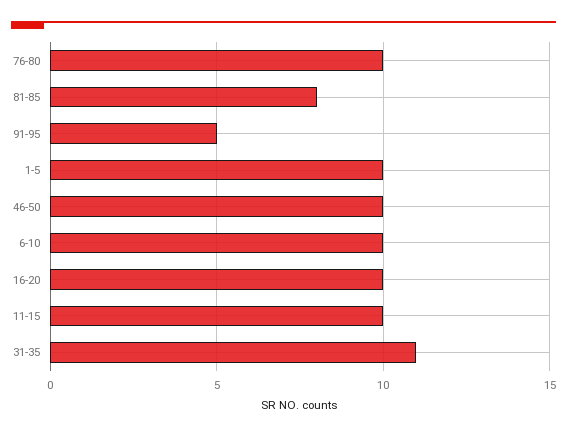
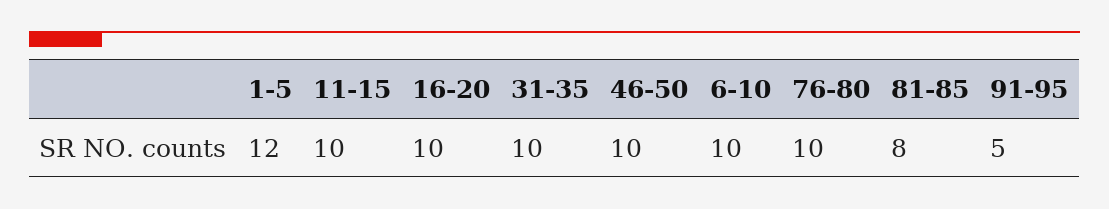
1-5: 10 -> 12
31-35: 11 -> 10

